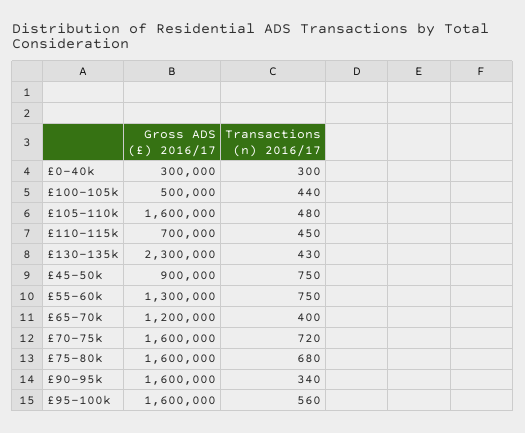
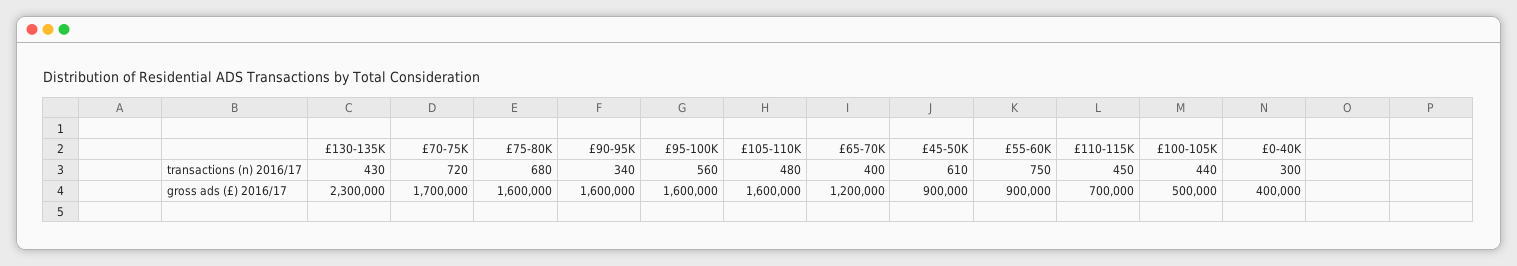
Gross ADS (£) 2016/17, £0-40k: 300000 -> 400000
Transactions (n) 2016/17, £45-50k: 750 -> 610
Gross ADS (£) 2016/17, £55-60k: 1300000 -> 900000
Gross ADS (£) 2016/17, £70-75k: 1600000 -> 1700000

